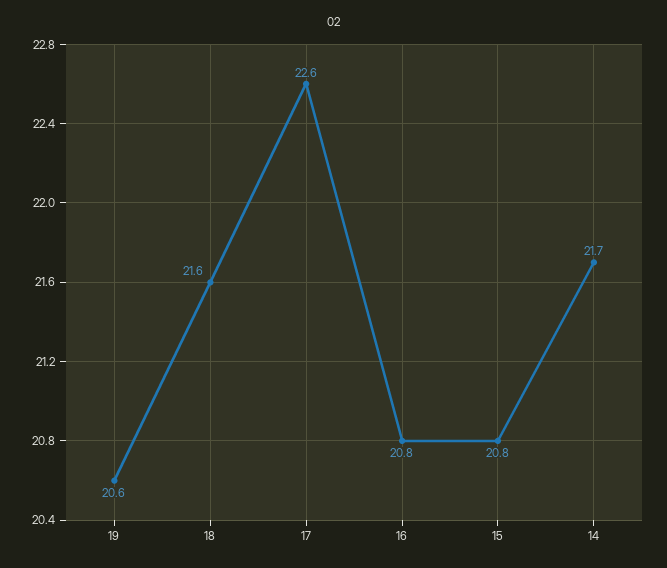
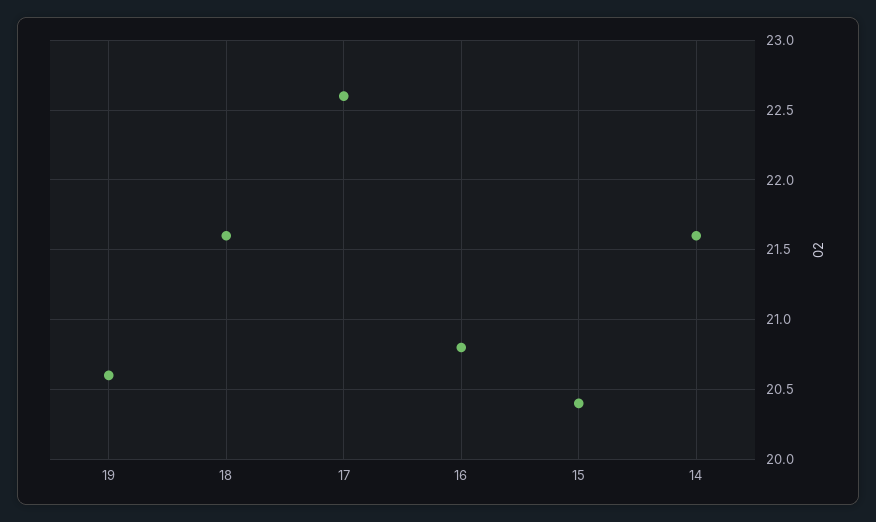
15: 20.8 -> 20.4
14: 21.7 -> 21.6

